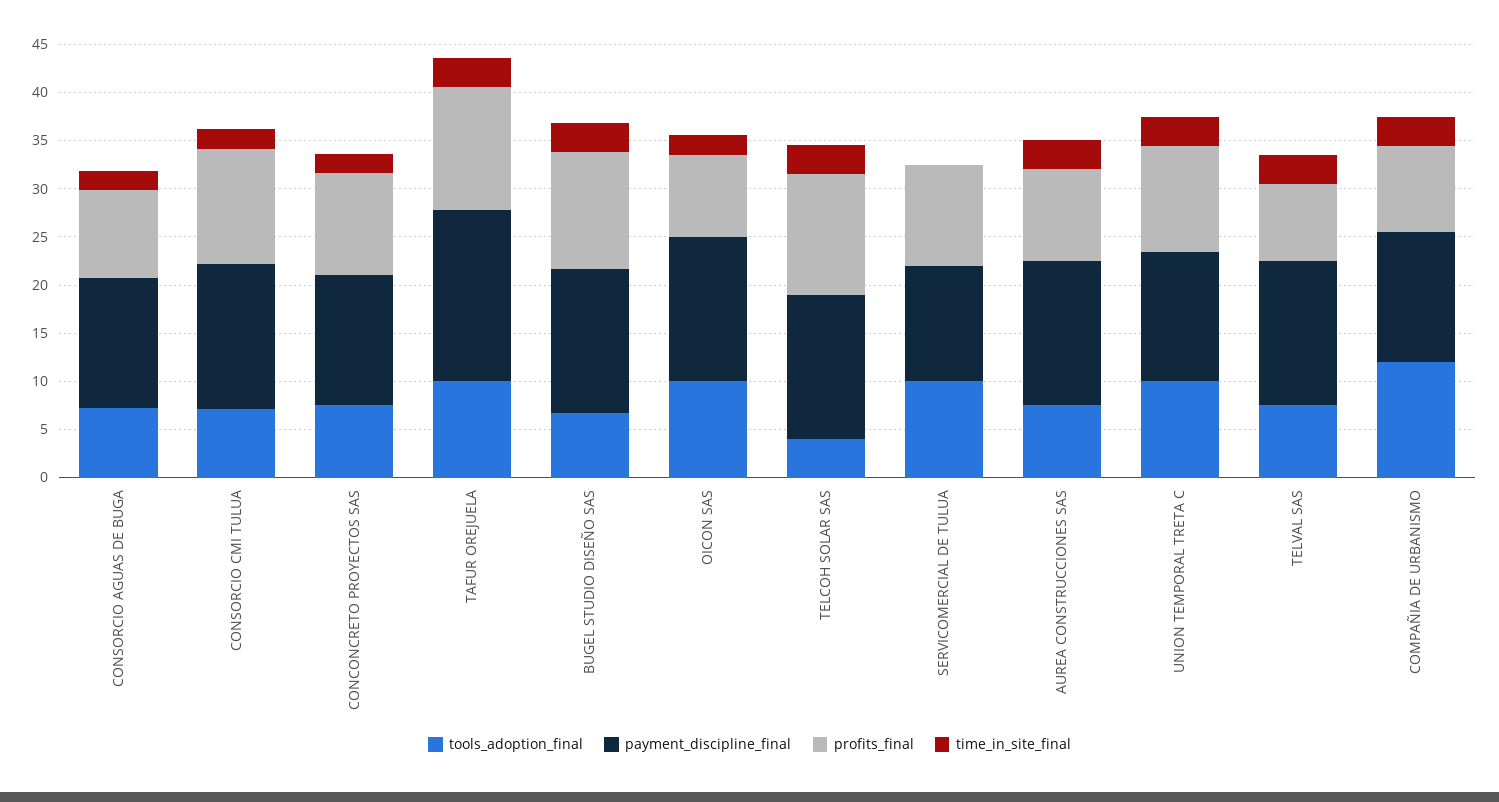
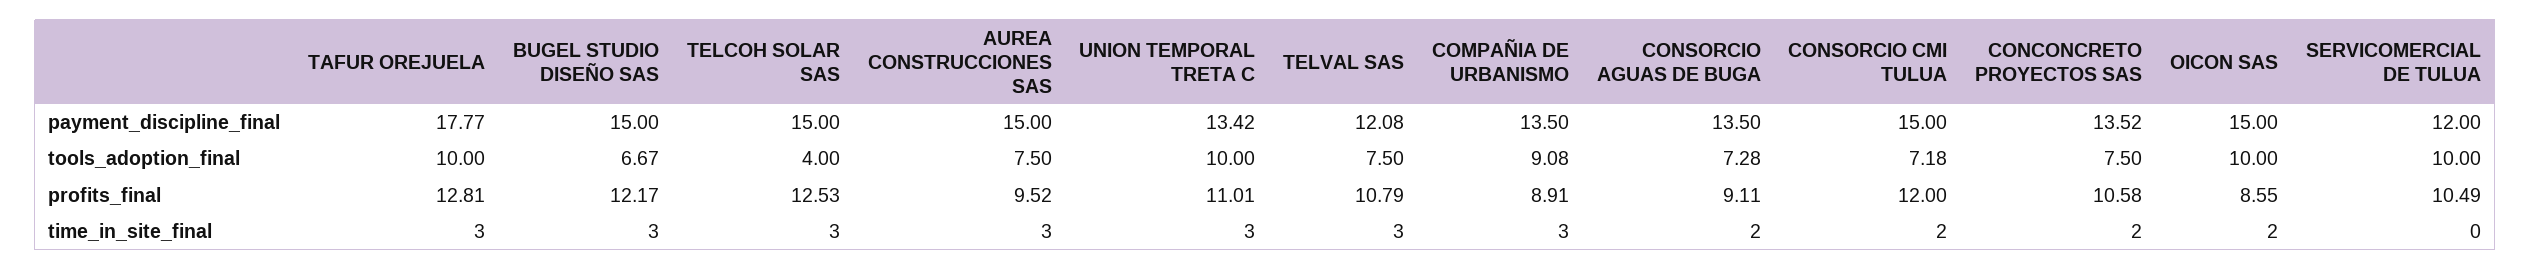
payment_discipline_final, TELVAL SAS: 15 -> 12.08
profits_final, TELVAL SAS: 8 -> 10.79
tools_adoption_final, COMPAÑIA DE URBANISMO: 12 -> 9.08

